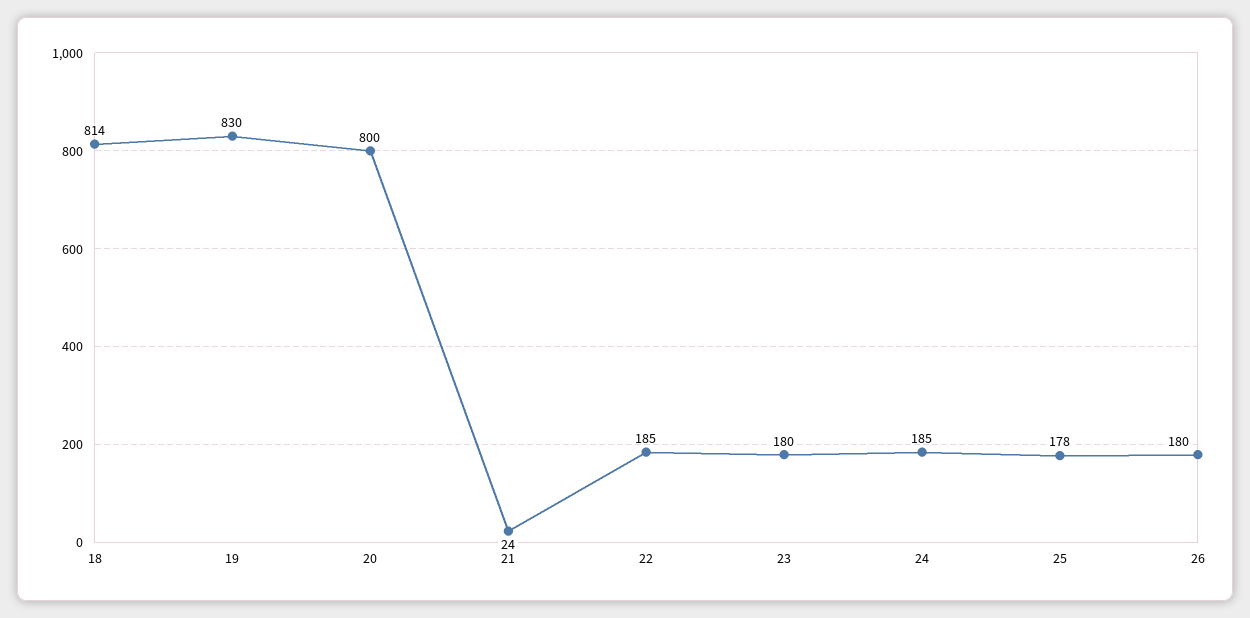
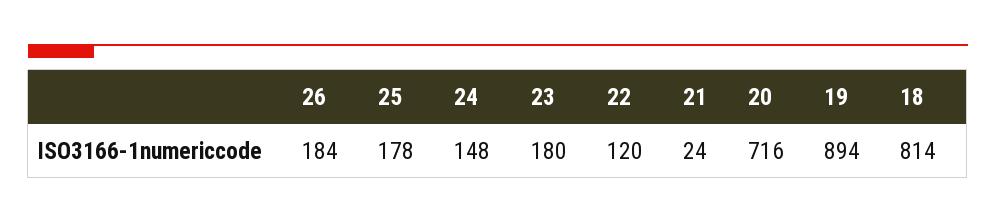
19: 830 -> 894
20: 800 -> 716
22: 185 -> 120
24: 185 -> 148
26: 180 -> 184

